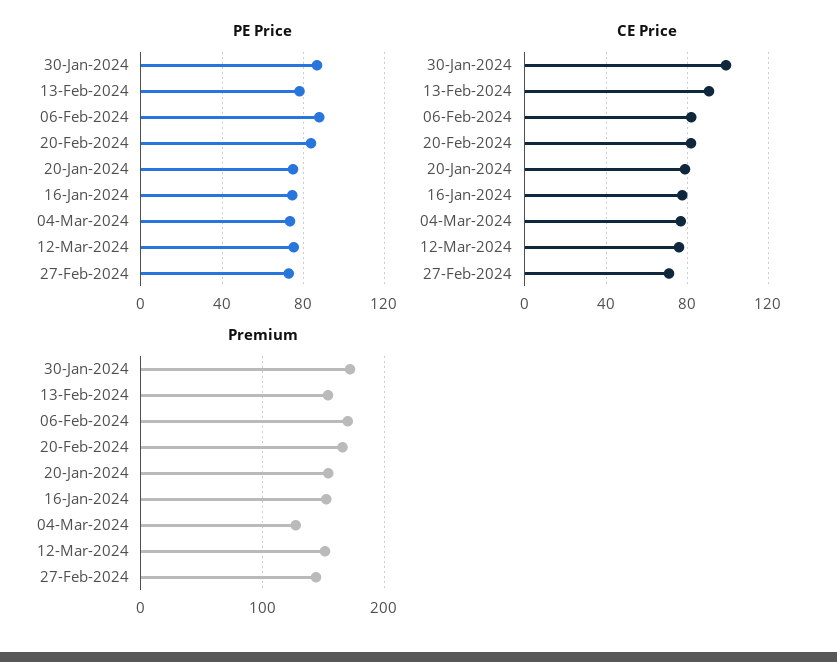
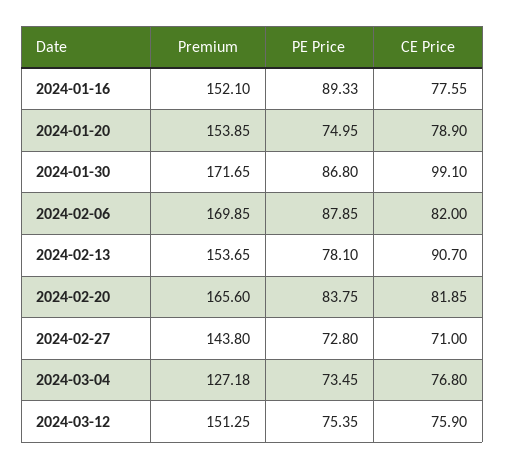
PE Price, 16-Jan-2024: 75 -> 89.33

